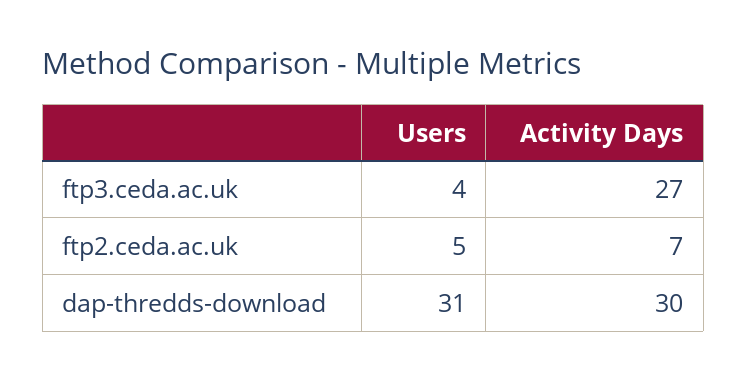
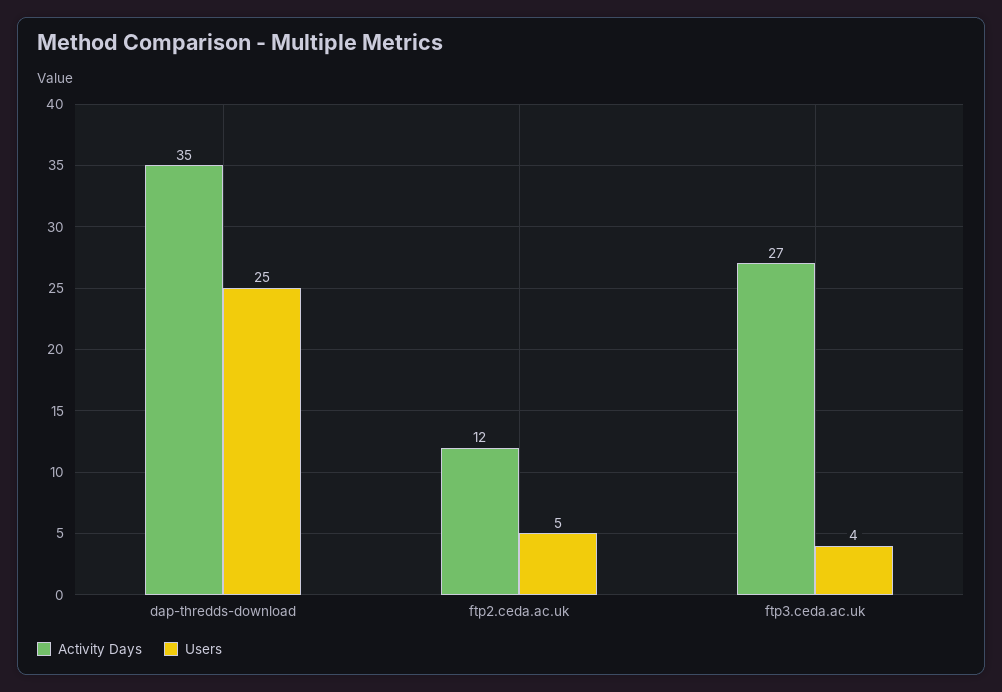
Activity Days, ftp2.ceda.ac.uk: 7 -> 12
Users, dap-thredds-download: 31 -> 25
Activity Days, dap-thredds-download: 30 -> 35

